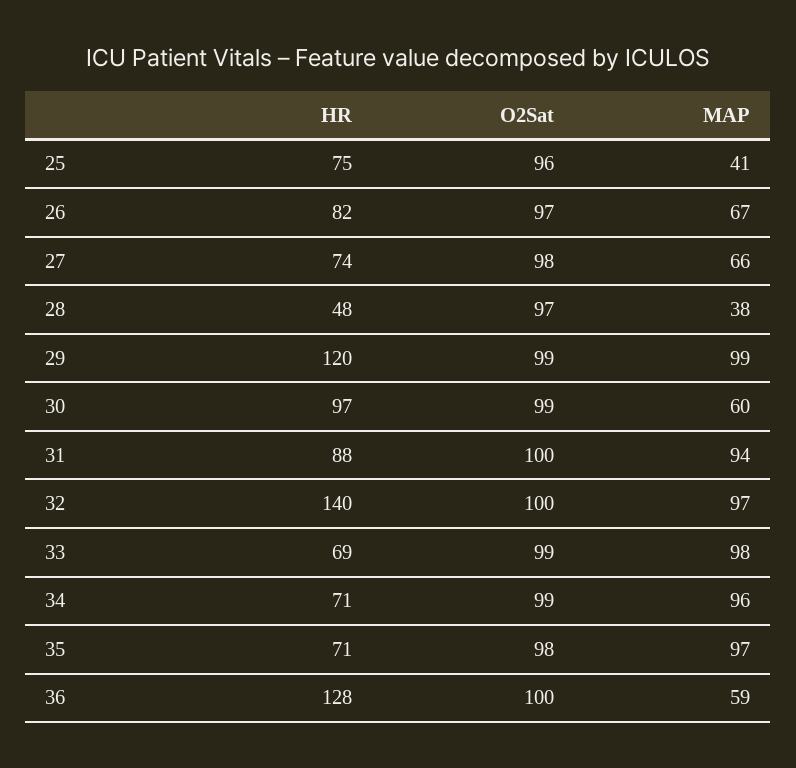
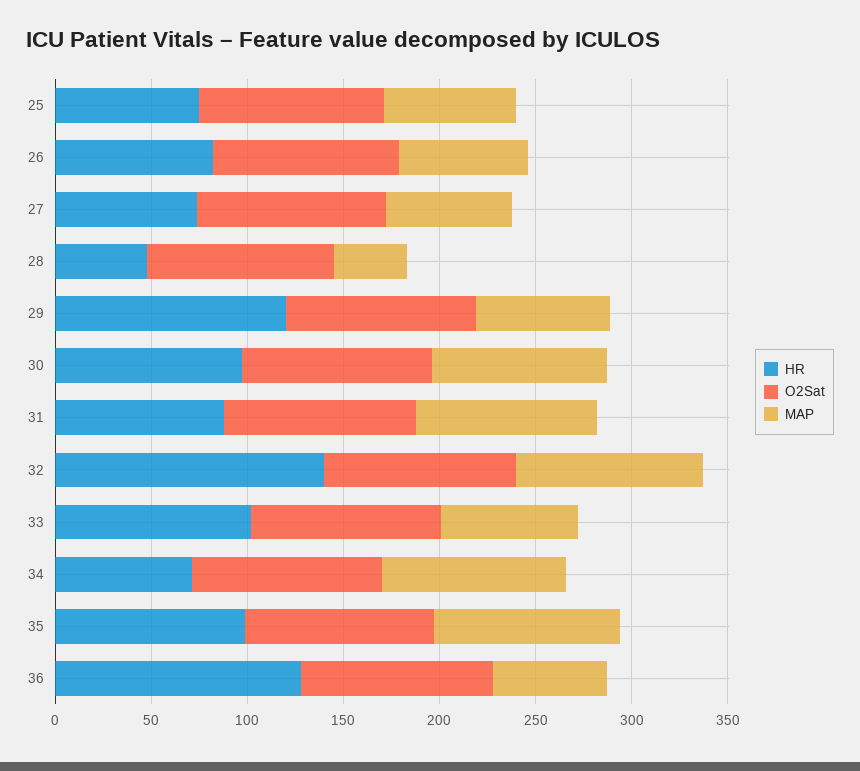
MAP, 25: 41 -> 70
MAP, 29: 99 -> 70
MAP, 30: 60 -> 90
HR, 33: 69 -> 100
MAP, 33: 98 -> 70
HR, 35: 71 -> 100

